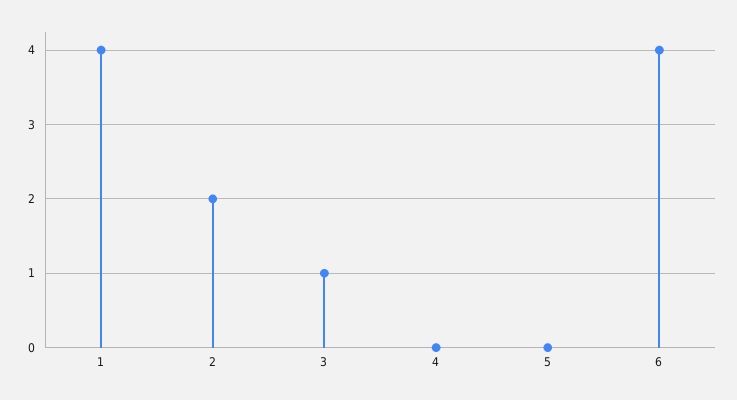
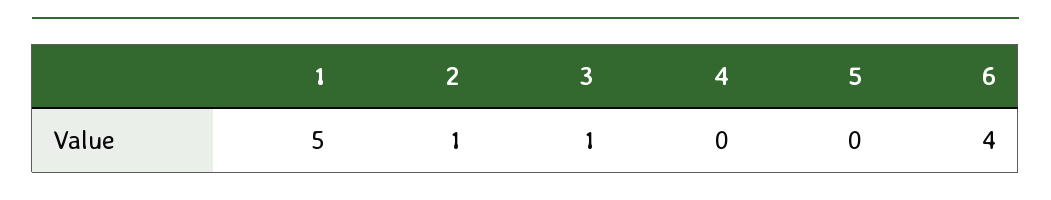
1: 4 -> 5
2: 2 -> 1

